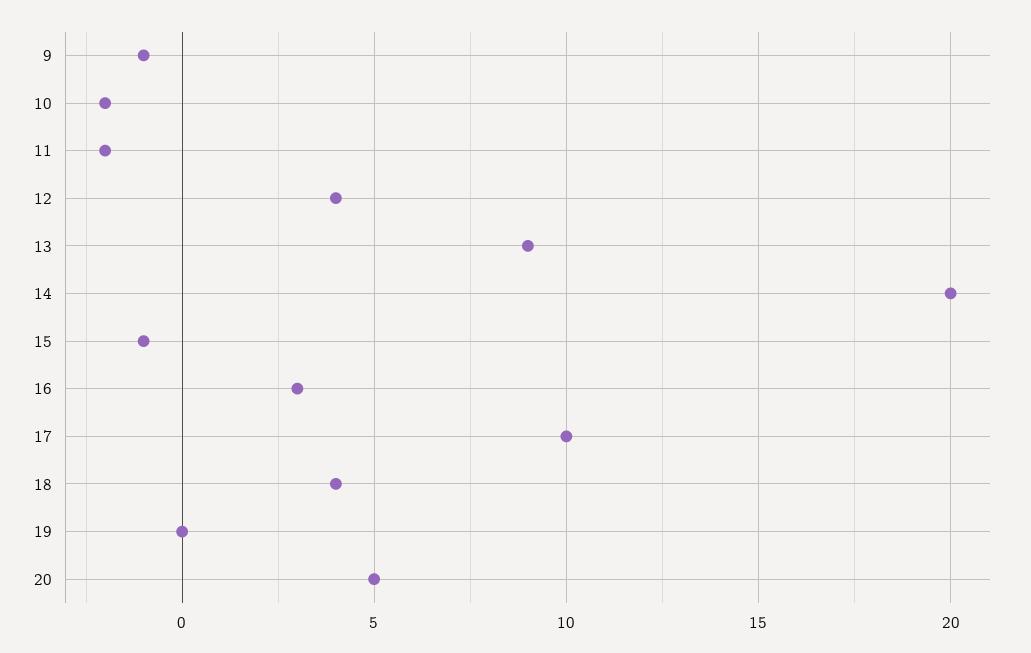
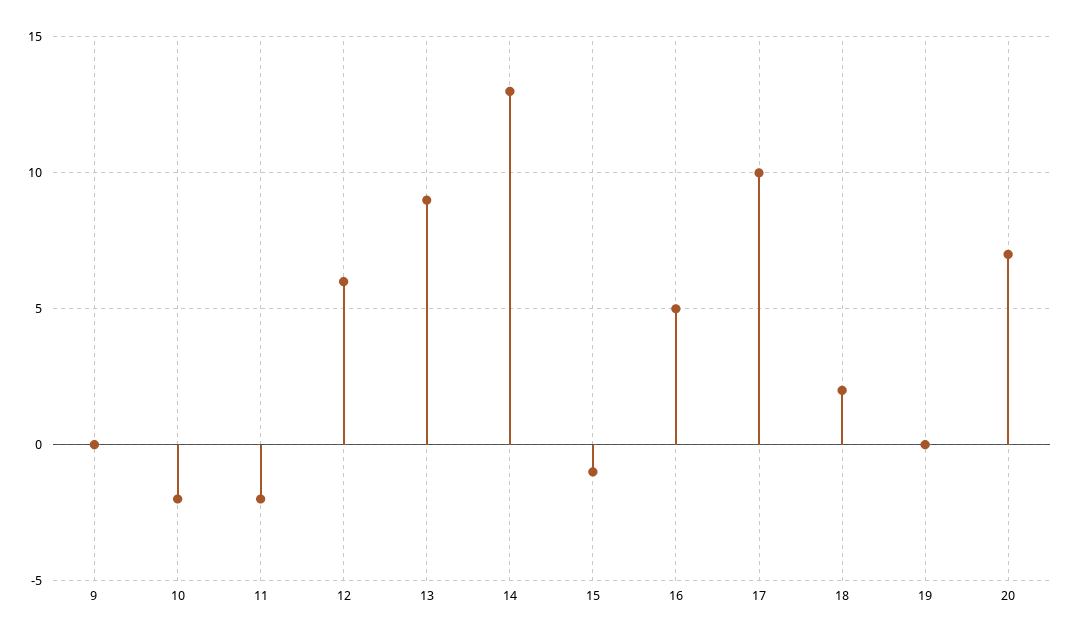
9: -1 -> 0
12: 4 -> 6
14: 20 -> 13
16: 3 -> 5
18: 4 -> 2
20: 5 -> 7

